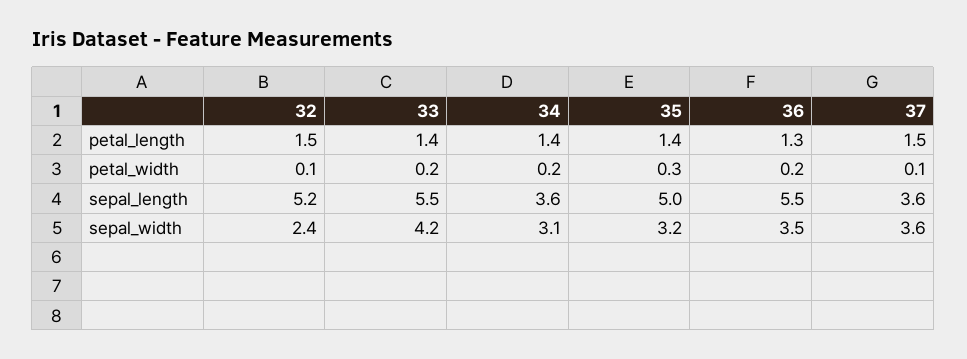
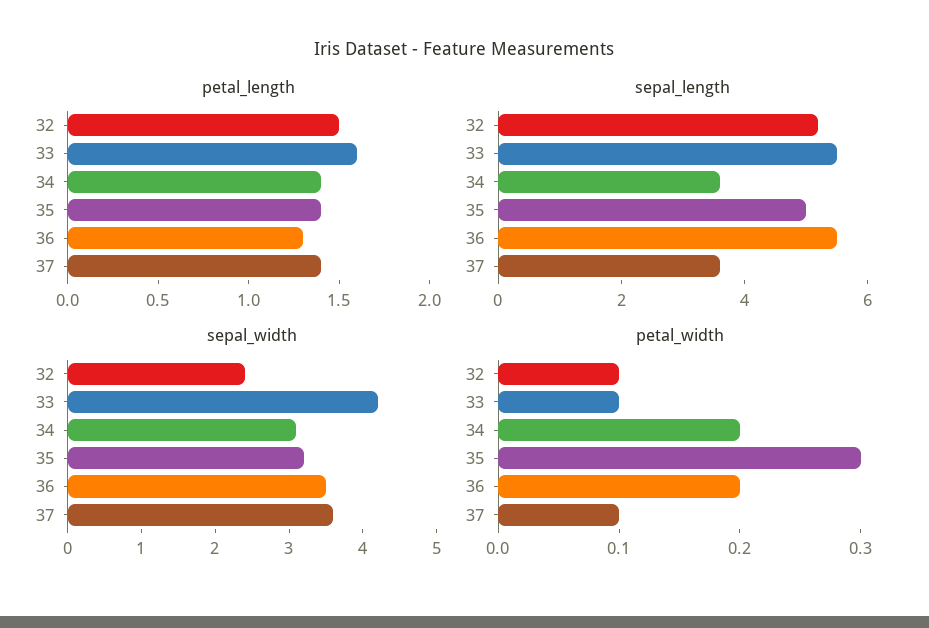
petal_length, 33: 1.4 -> 1.6
petal_length, 37: 1.5 -> 1.4
petal_width, 33: 0.2 -> 0.1

